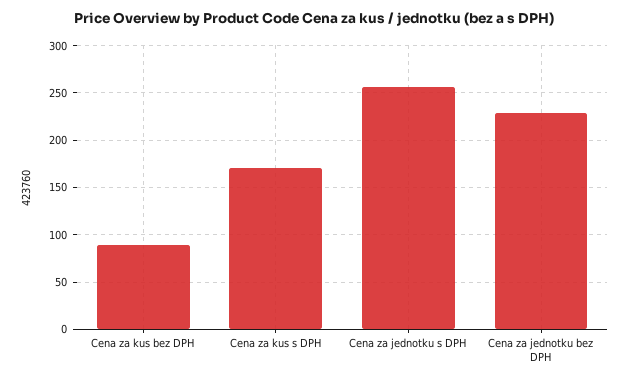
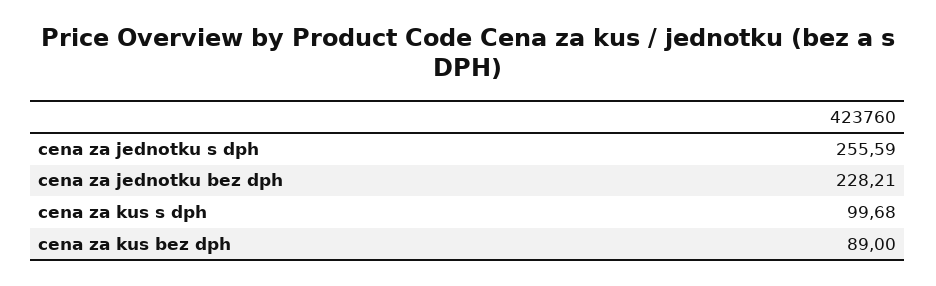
Cena za kus s DPH: 170 -> 99.68

